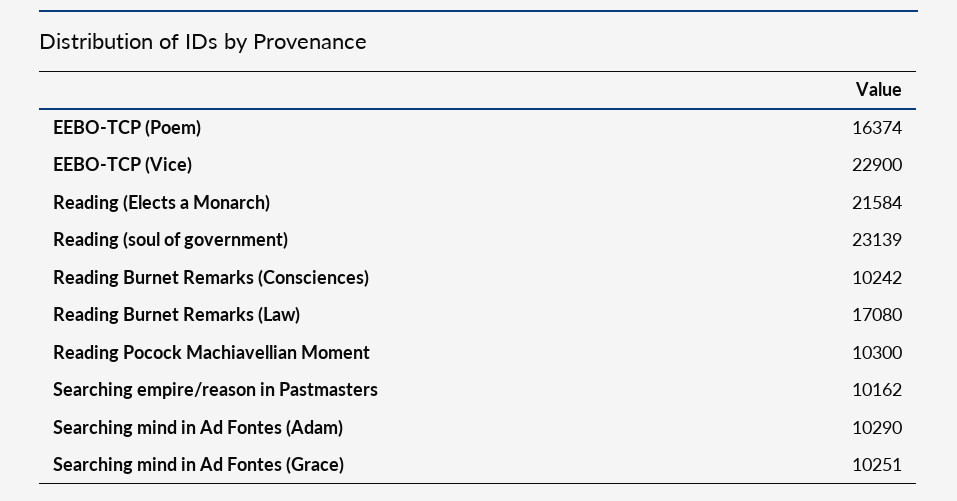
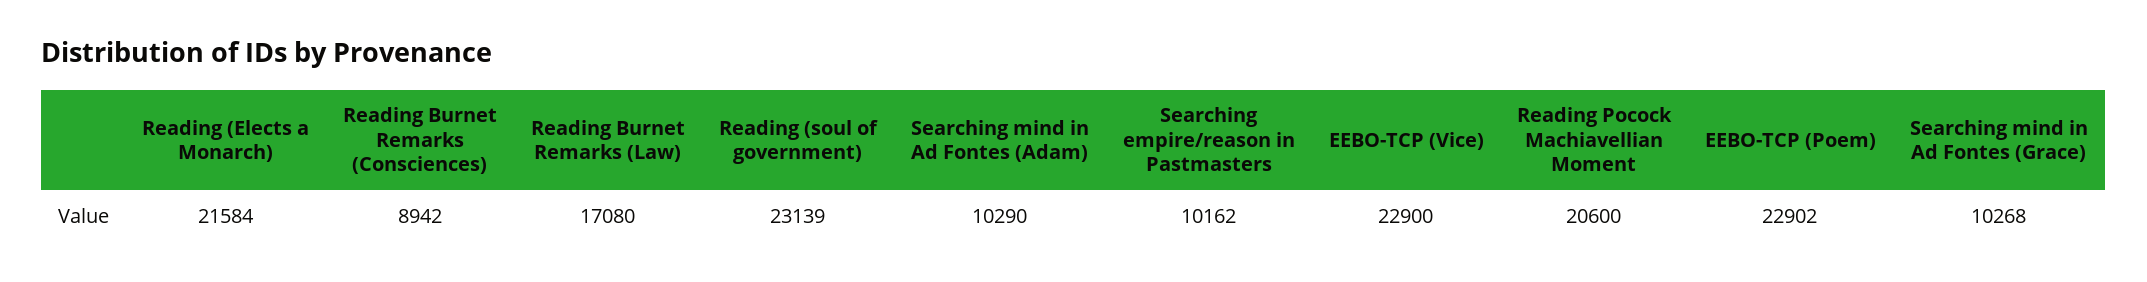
EEBO-TCP (Poem): 16374 -> 22902
Reading Burnet Remarks (Consciences): 10242 -> 8942
Reading Pocock Machiavellian Moment: 10300 -> 20600
Searching mind in Ad Fontes (Grace): 10251 -> 10268

